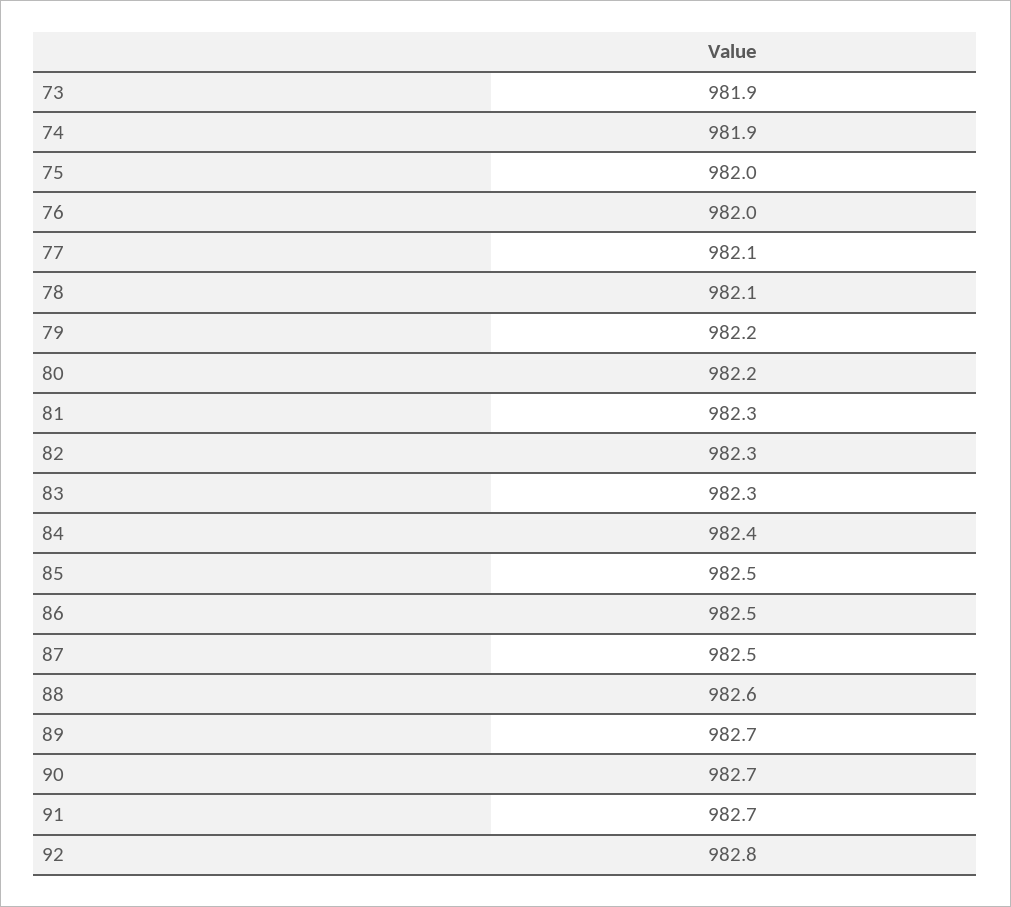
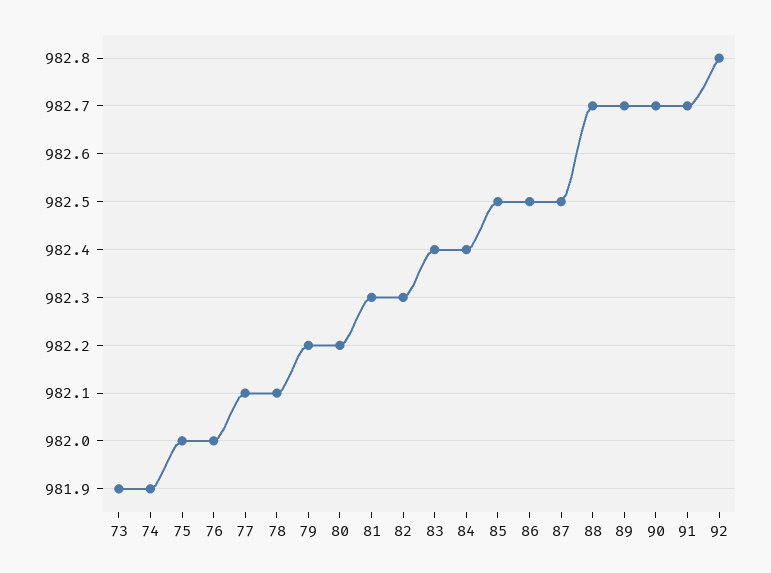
83: 982.3 -> 982.4
88: 982.6 -> 982.7

